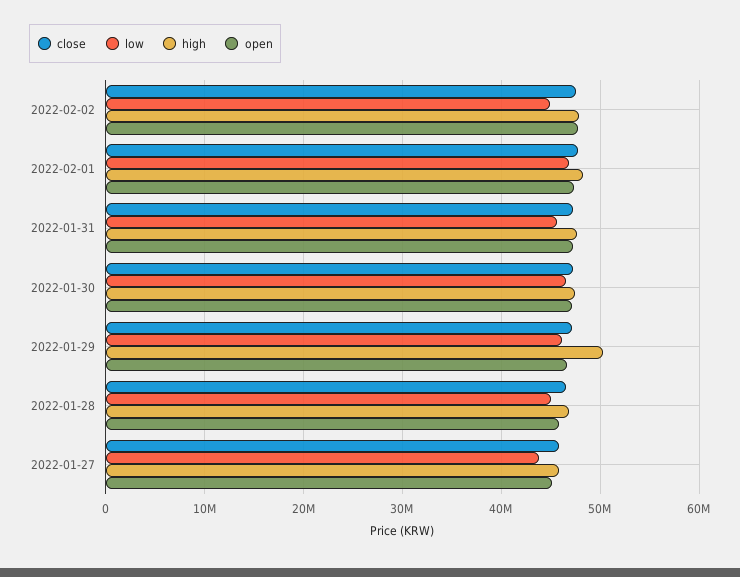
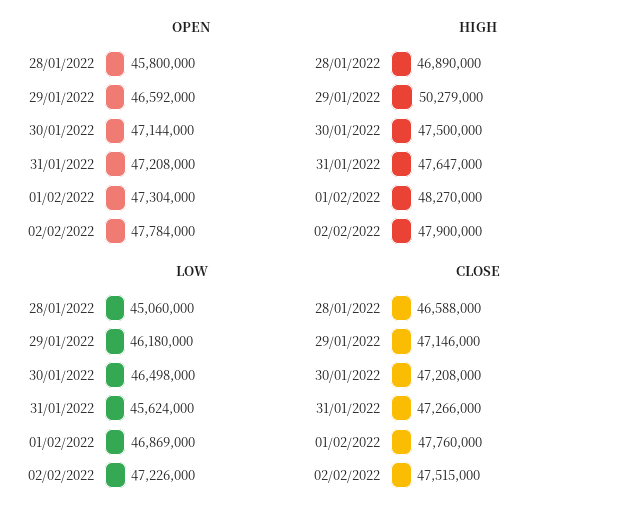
low, 2022-02-02: 45000000 -> 47226000
close, 2022-01-27: 46000000 -> none
low, 2022-01-27: 44000000 -> none
high, 2022-01-27: 46000000 -> none
open, 2022-01-27: 45000000 -> none

